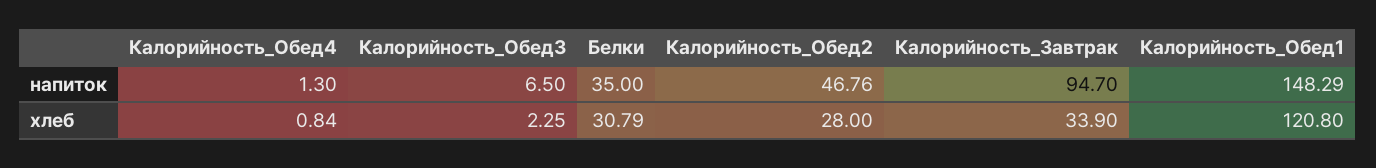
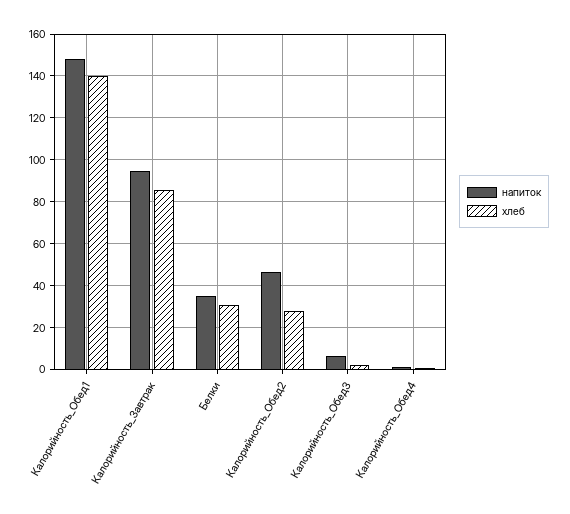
хлеб, Калорийность_Завтрак: 33.9 -> 85
хлеб, Калорийность_Обед1: 120.8 -> 140

